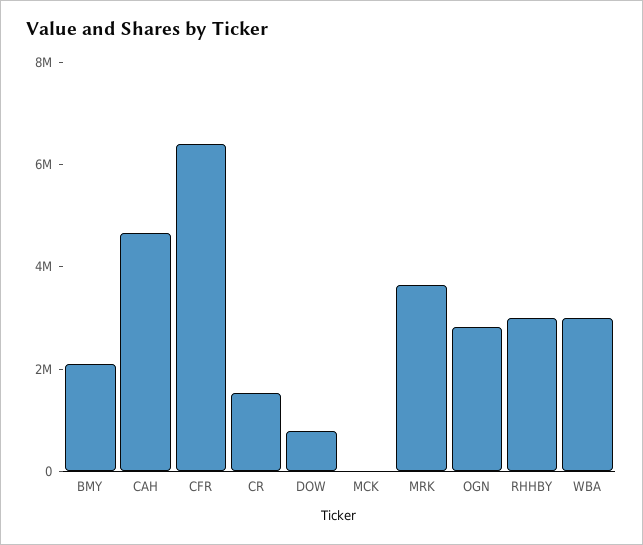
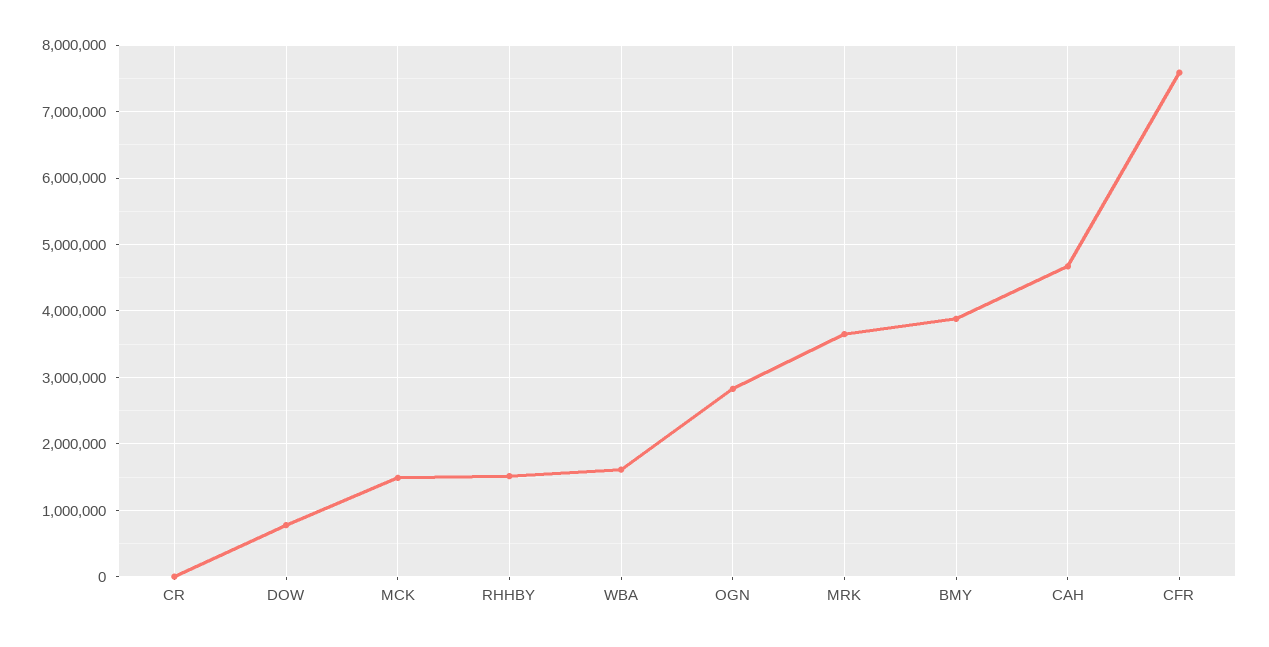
BMY: 2000000 -> 3900000
CFR: 6500000 -> 7600000
CR: 1500000 -> 0
MCK: 0 -> 1500000
RHHBY: 3000000 -> 1500000
WBA: 3000000 -> 1600000

